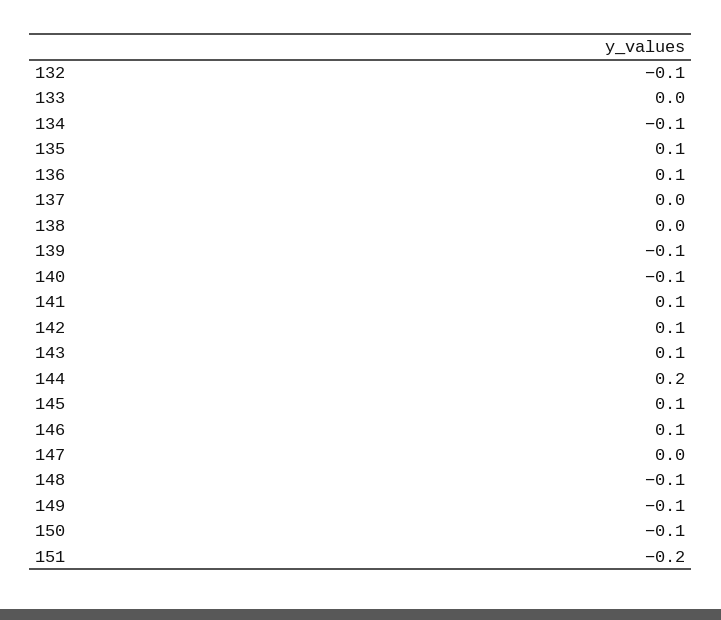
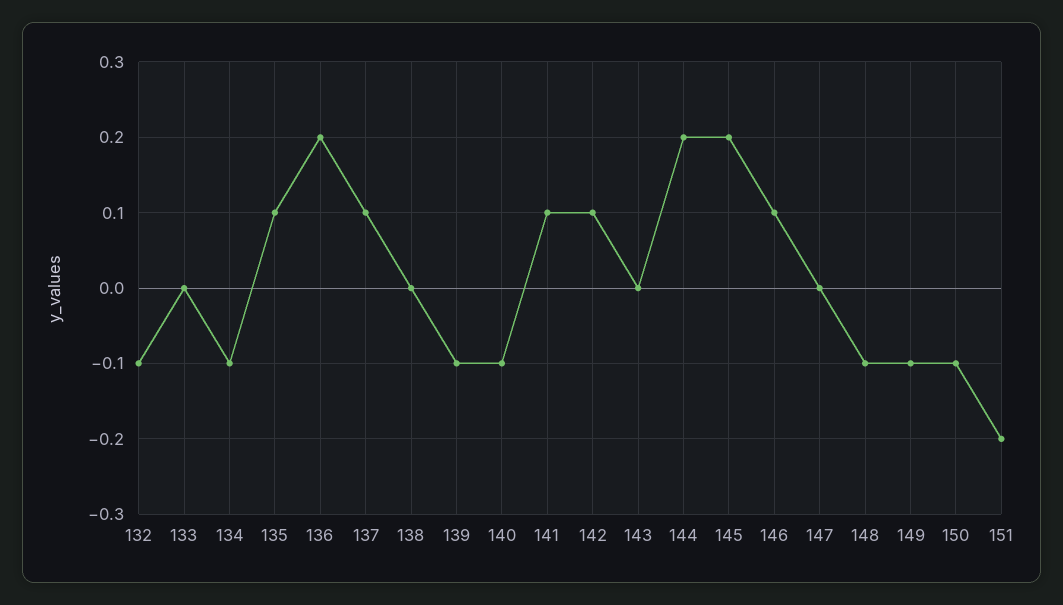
136: 0.1 -> 0.2
137: 0 -> 0.1
143: 0.1 -> 0
145: 0.1 -> 0.2

